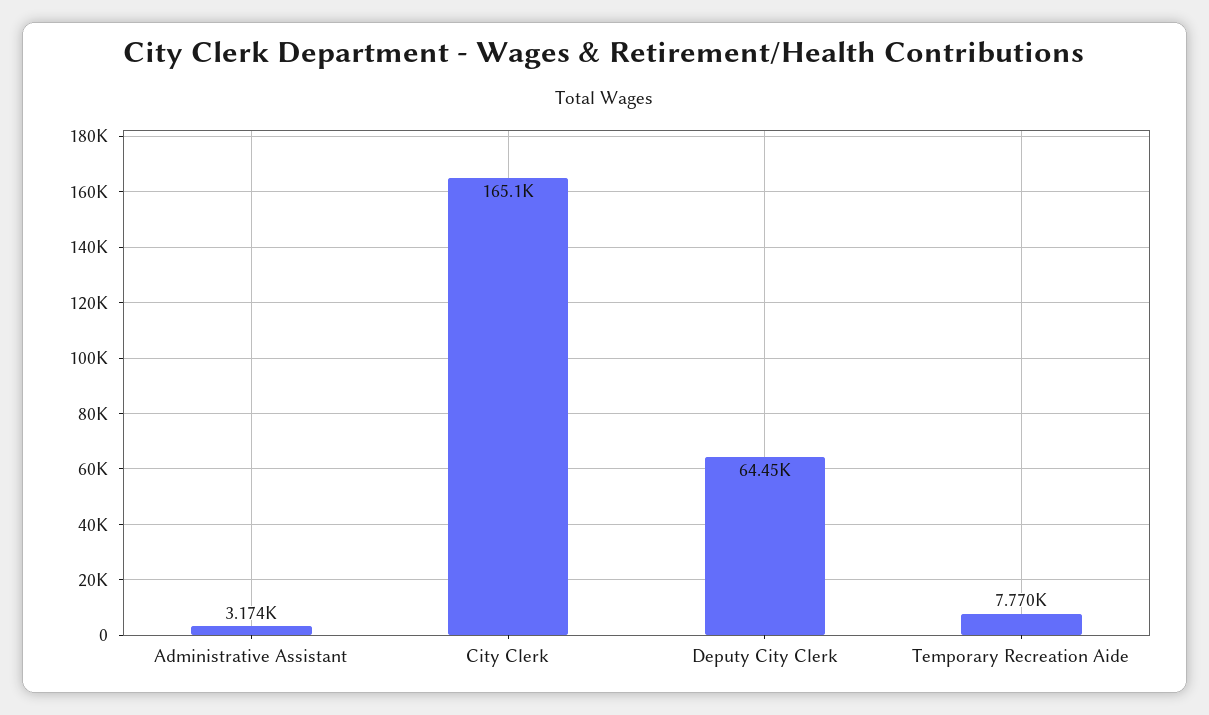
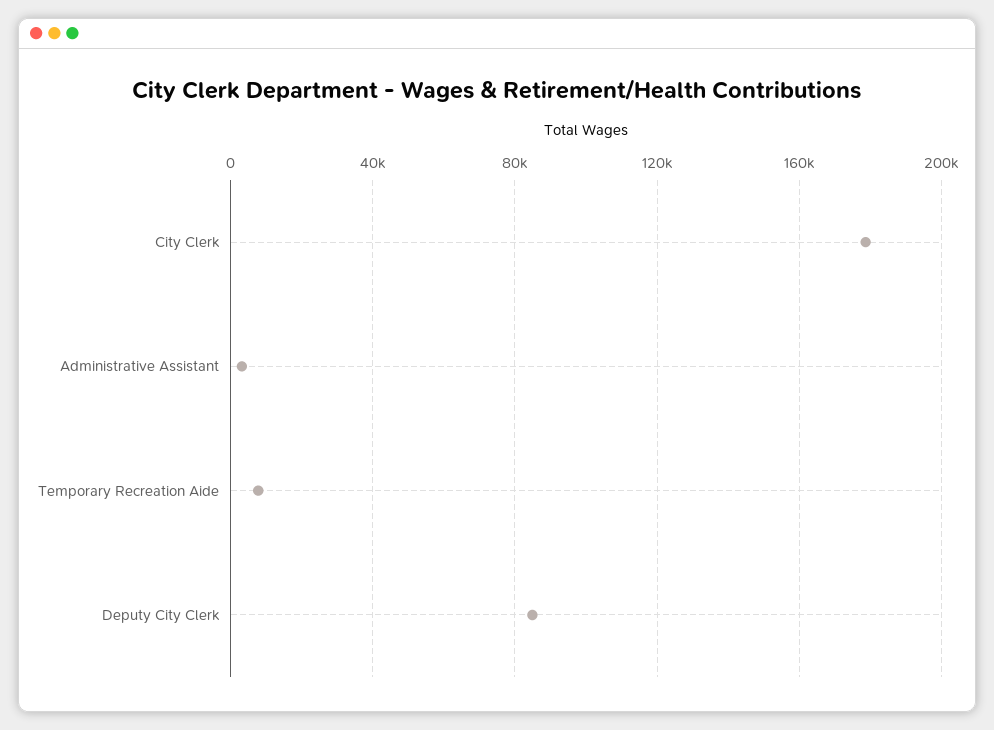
City Clerk: 165100 -> 180000
Deputy City Clerk: 64450 -> 85000

